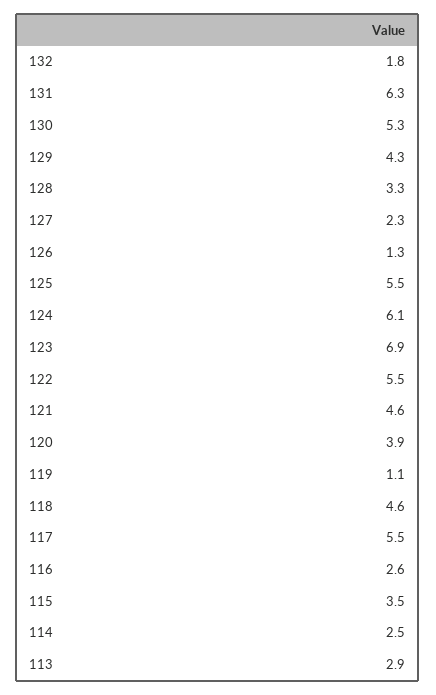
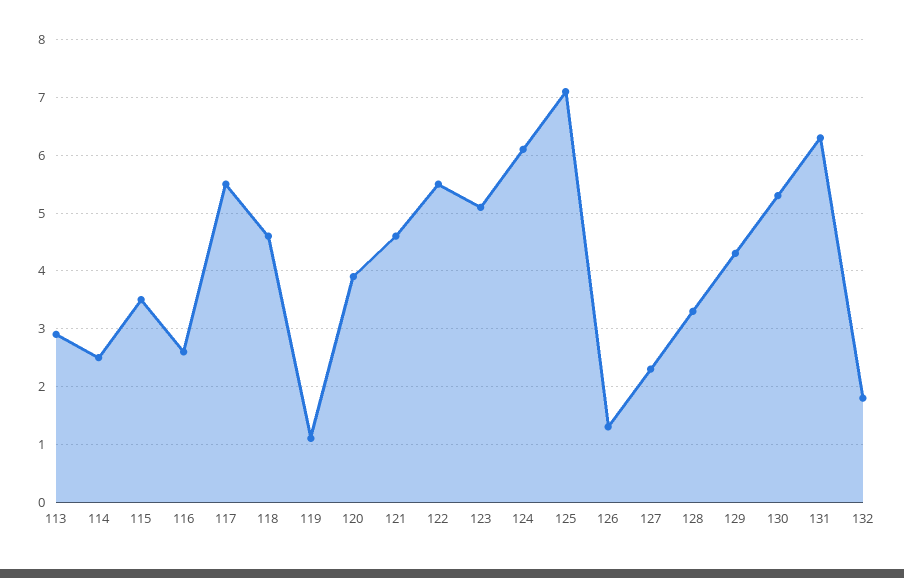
125: 5.5 -> 7
123: 6.9 -> 5

